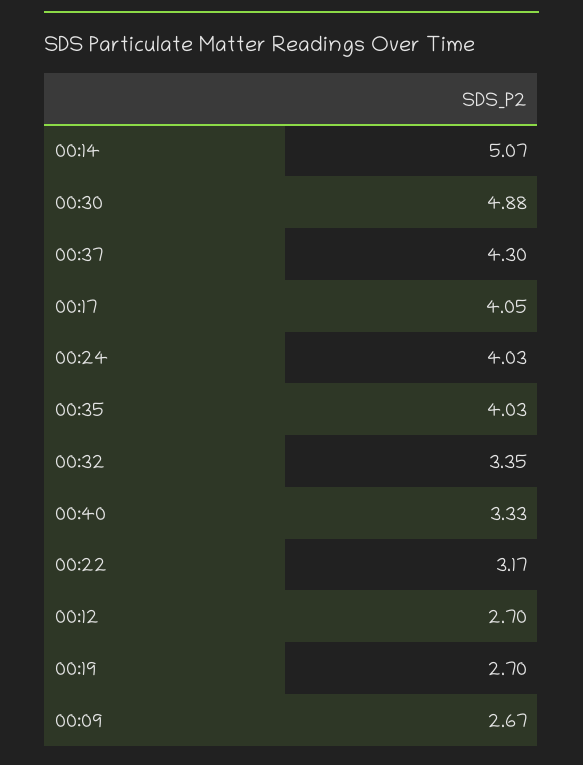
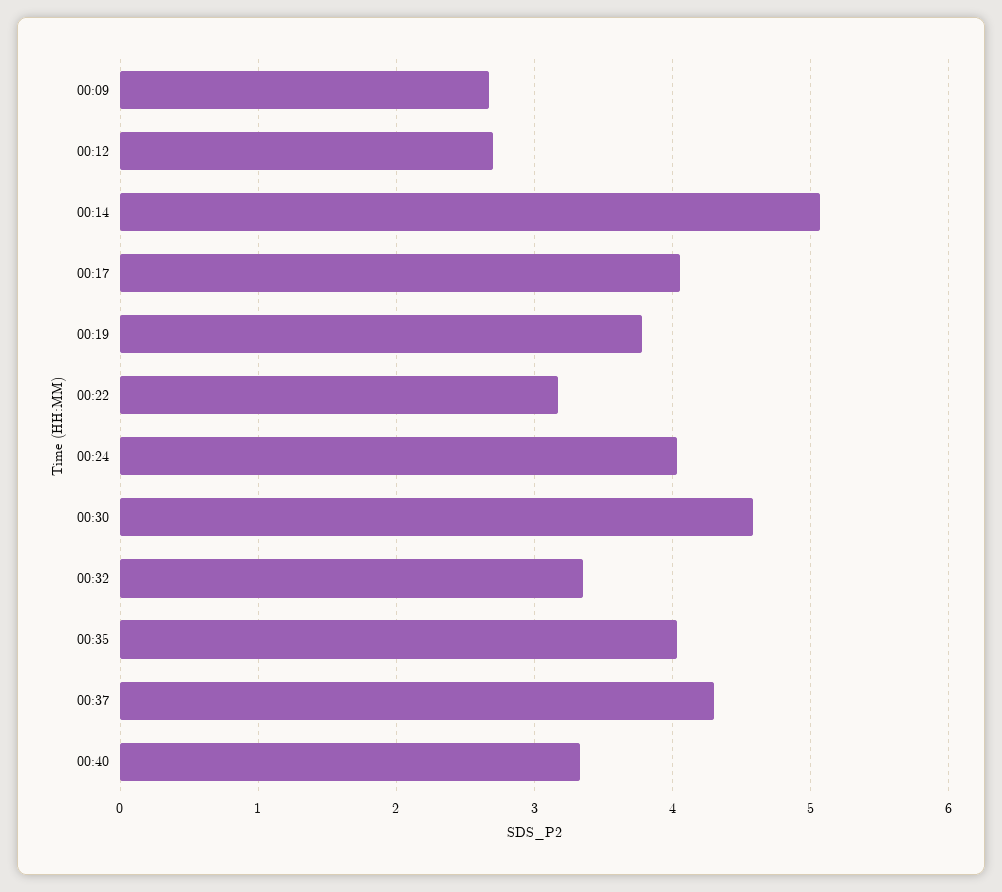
00:30: 4.88 -> 4.6
00:19: 2.7 -> 3.8

